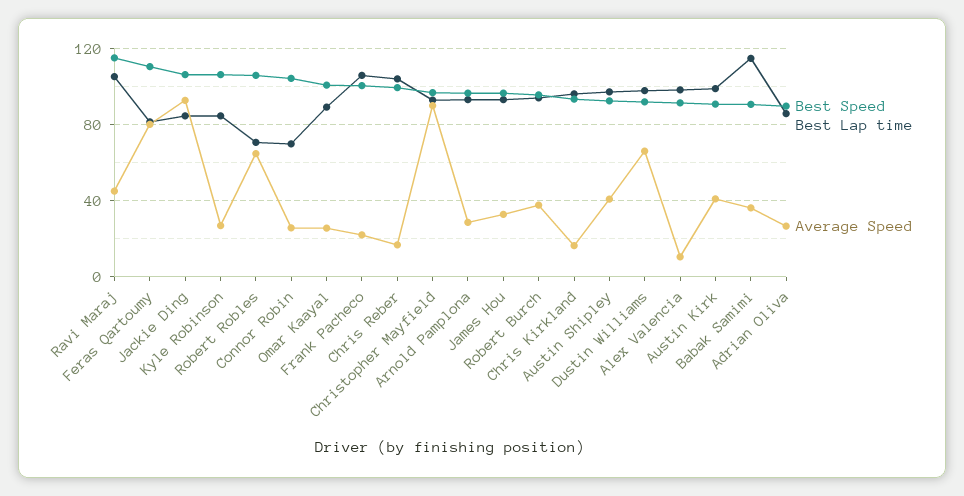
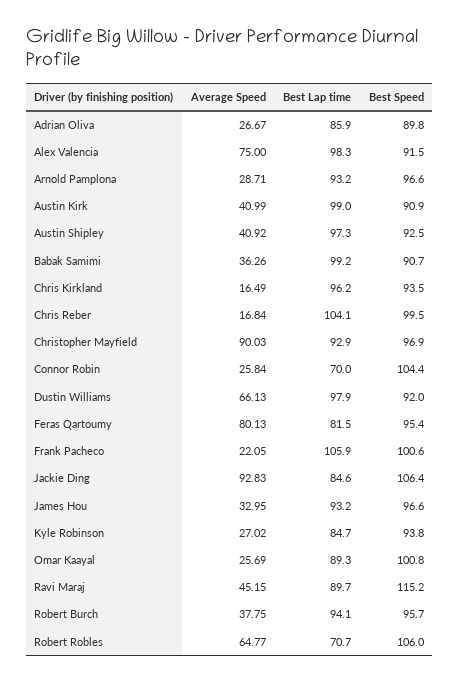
Best Lap time, Ravi Maraj: 105 -> 89.7
Best Speed, Feras Qartoumy: 110 -> 95.4
Best Speed, Kyle Robinson: 105 -> 93.8
Average Speed, Alex Valencia: 10 -> 75
Best Lap time, Babak Samimi: 115 -> 99.2

